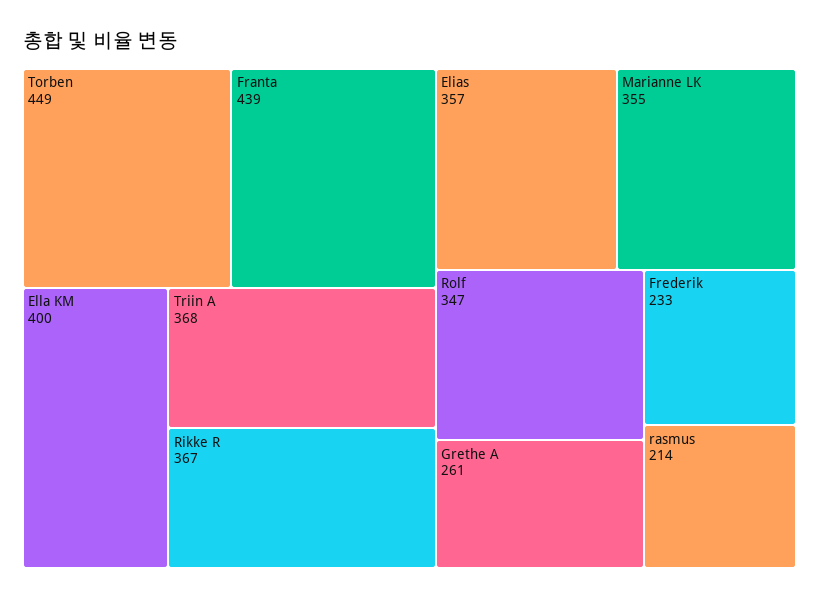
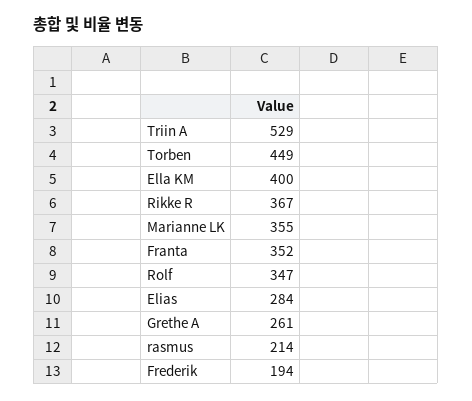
Franta: 439 -> 352
Triin A: 368 -> 529
Elias: 357 -> 284
Frederik: 233 -> 194

